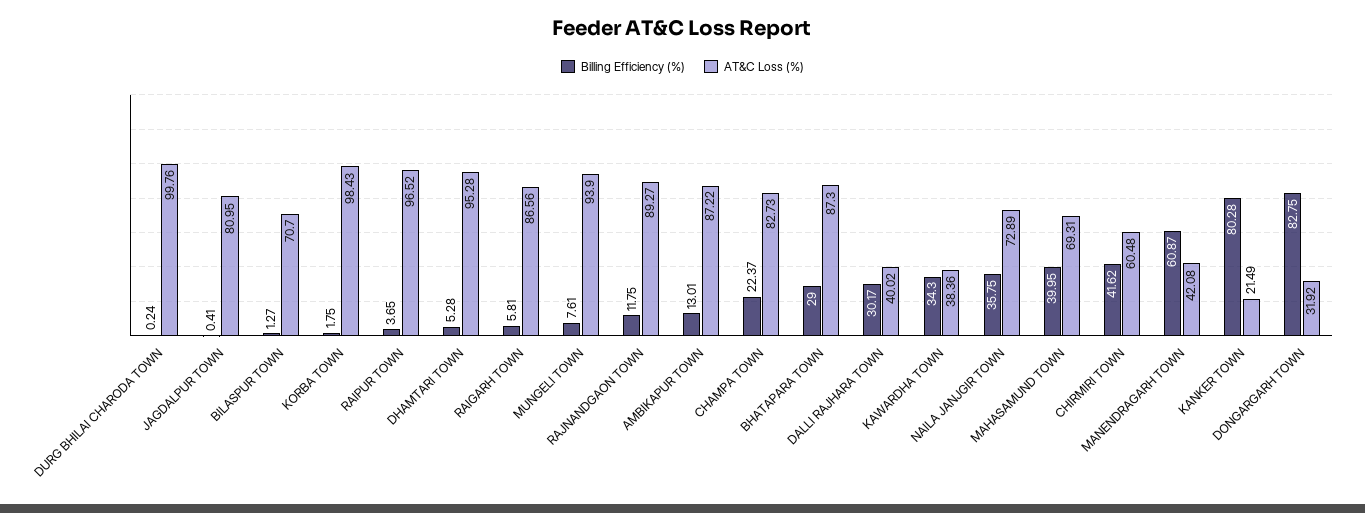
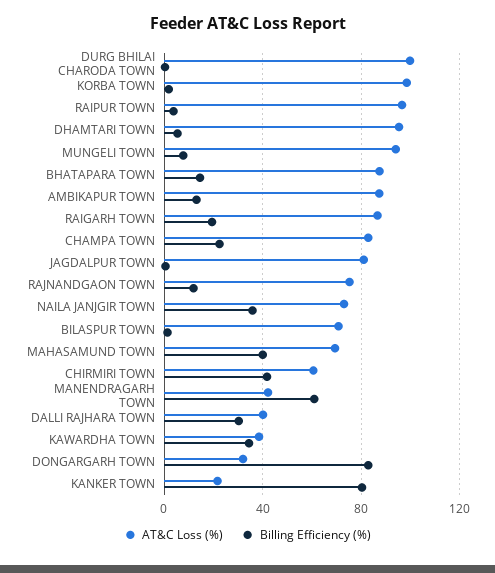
Billing Efficiency (%), RAIGARH TOWN: 5.81 -> 20
AT&C Loss (%), RAJNANDGAON TOWN: 89.27 -> 75
Billing Efficiency (%), BHATAPARA TOWN: 29 -> 15

